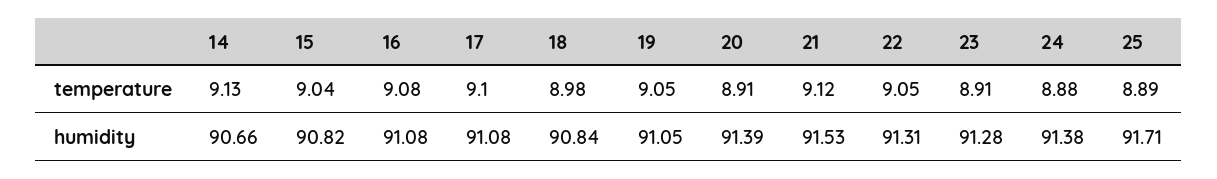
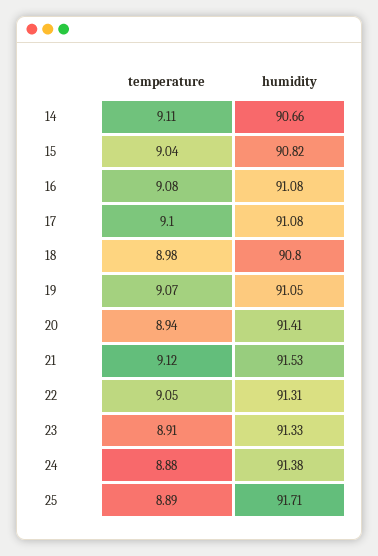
14, temperature: 9.13 -> 9.11
19, temperature: 9.05 -> 9.07
20, temperature: 8.91 -> 8.94
18, humidity: 90.84 -> 90.8
20, humidity: 91.39 -> 91.41
23, humidity: 91.28 -> 91.33

